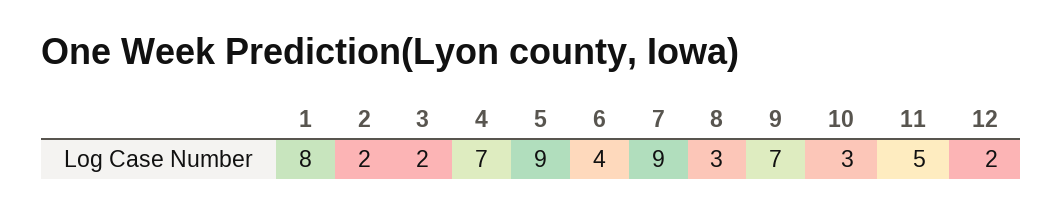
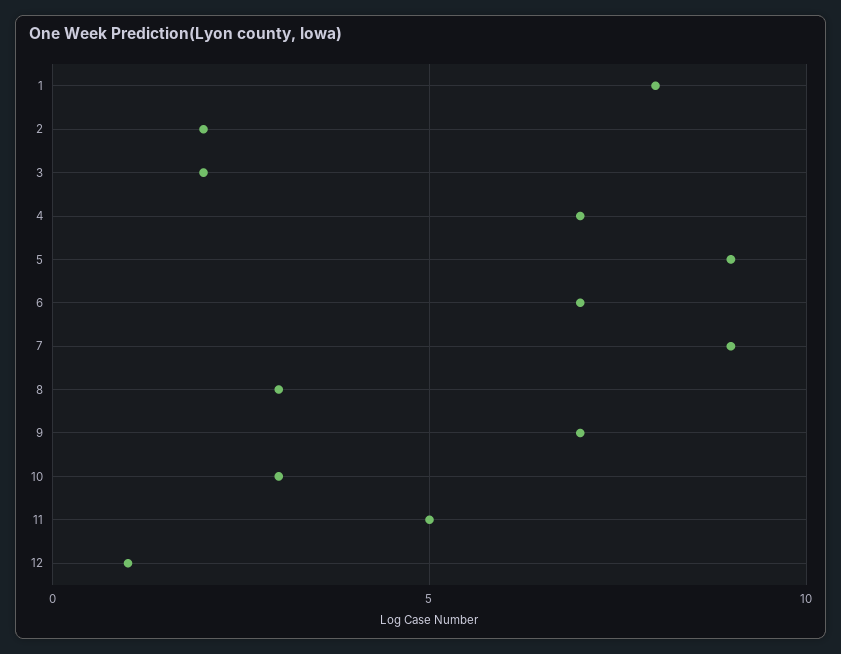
6: 4 -> 7
12: 2 -> 1

